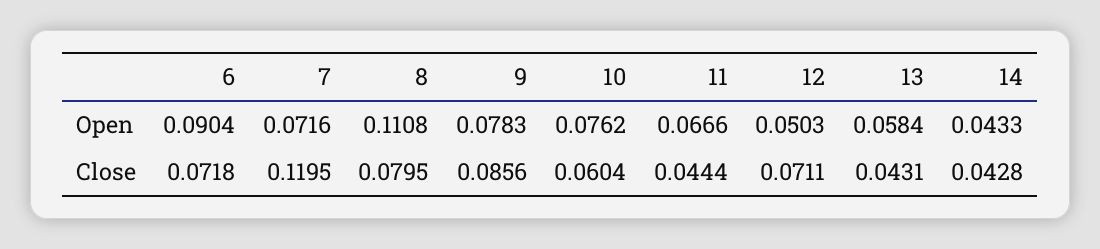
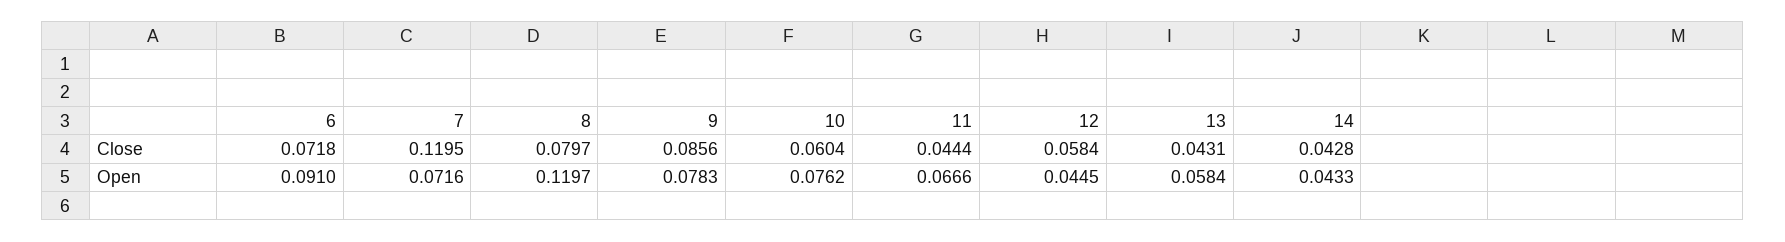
6, Open: 0.0904 -> 0.091
8, Open: 0.1108 -> 0.1197
12, Open: 0.0503 -> 0.0445
8, Close: 0.0795 -> 0.0797
12, Close: 0.0711 -> 0.0584

